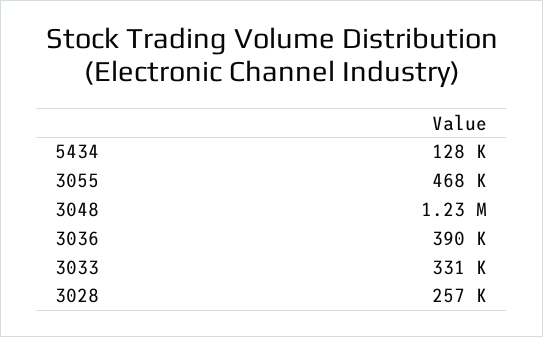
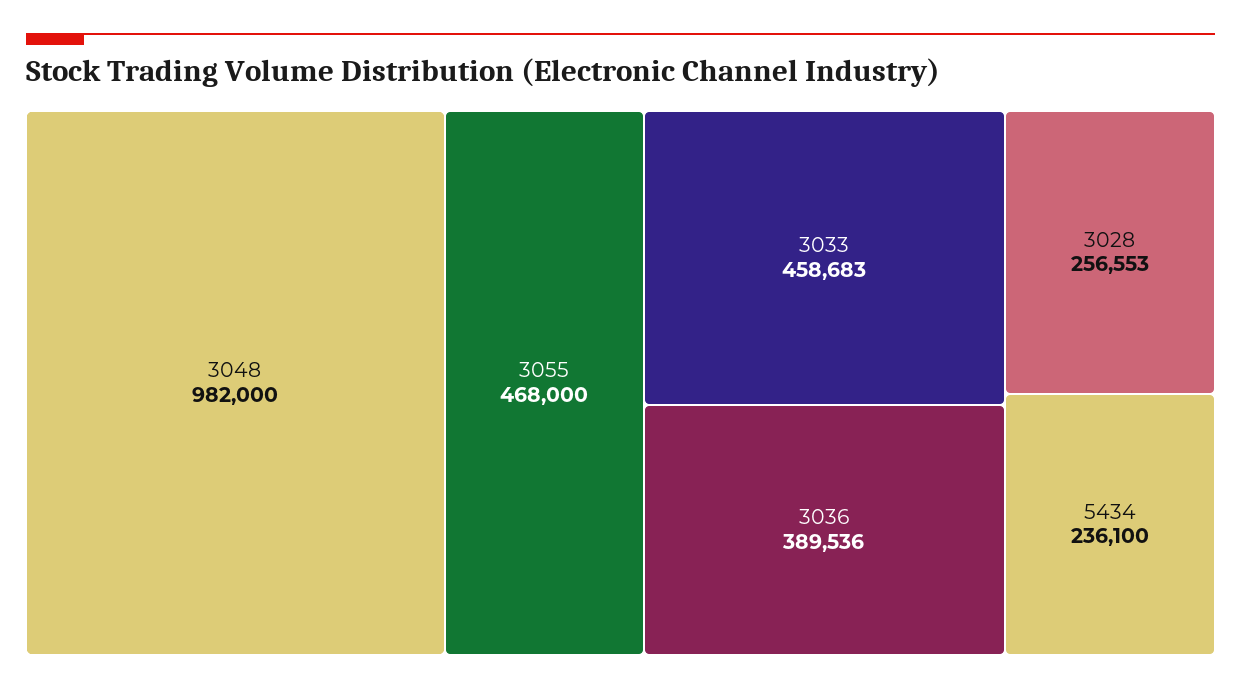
5434: 128000 -> 236100
3048: 1230000 -> 982000
3033: 331000 -> 458683

